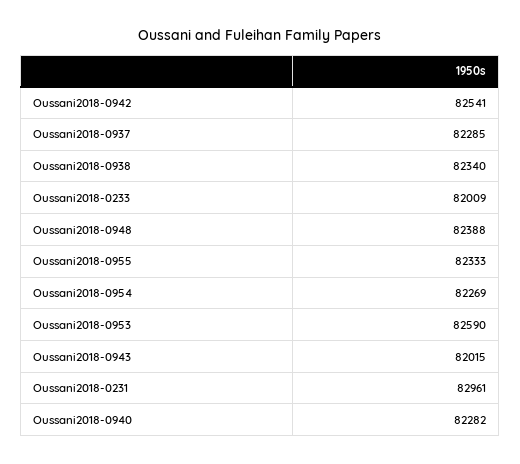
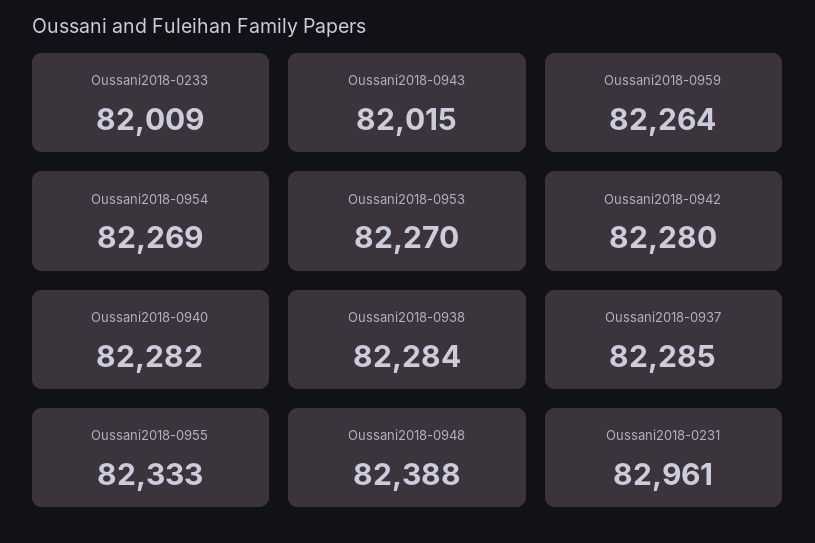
Oussani2018-0942: 82541 -> 82280
Oussani2018-0938: 82340 -> 82284
Oussani2018-0953: 82590 -> 82270
Oussani2018-0959: none -> 82264

